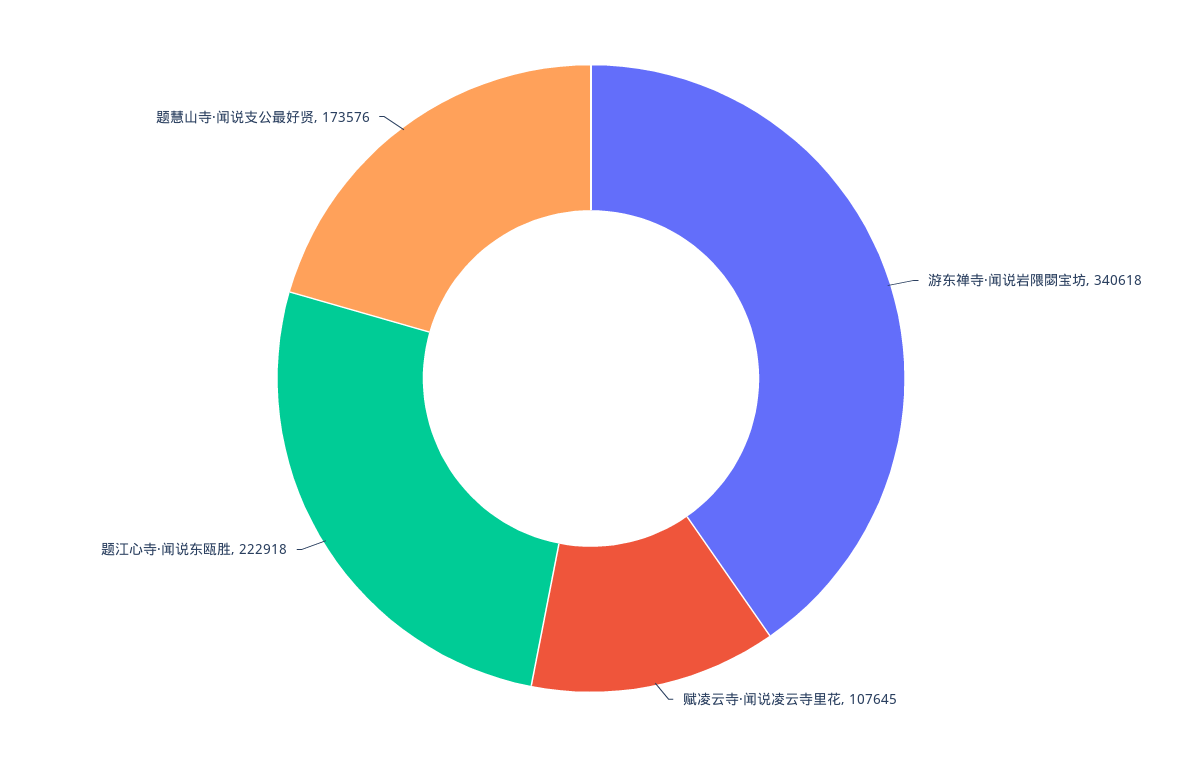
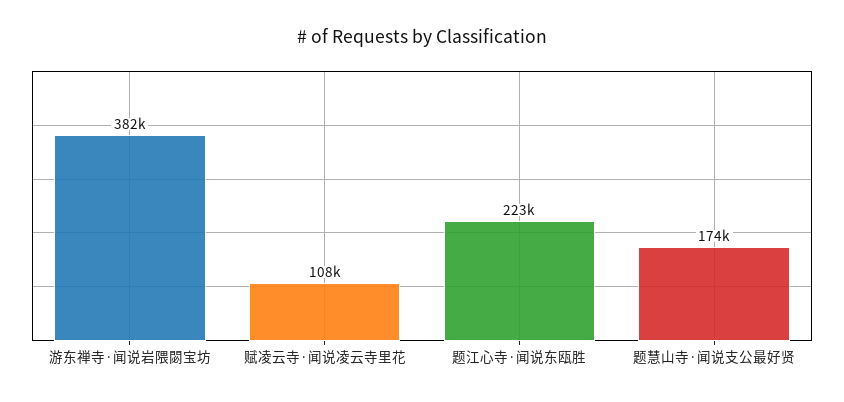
游东禅寺·闻说岩隈閟宝坊: 340618 -> 382000

